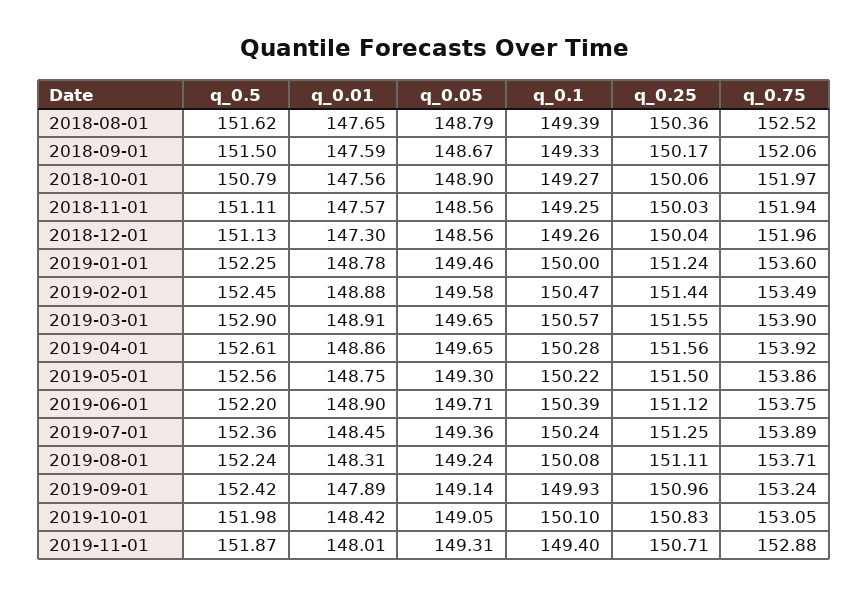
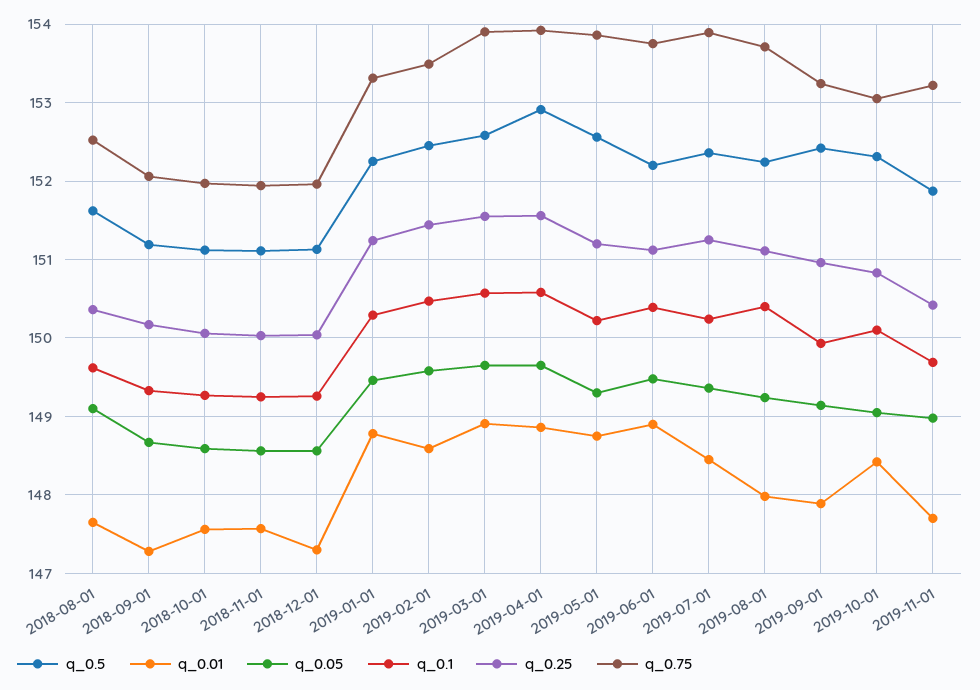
q_0.05, 2018-08-01: 148.79 -> 149.1
q_0.1, 2018-08-01: 149.39 -> 149.6
q_0.5, 2018-09-01: 151.5 -> 151.2
q_0.01, 2018-09-01: 147.59 -> 147.3
q_0.5, 2018-10-01: 150.79 -> 151.1
q_0.05, 2018-10-01: 148.9 -> 148.6
q_0.1, 2019-01-01: 150 -> 150.3
q_0.75, 2019-01-01: 153.6 -> 153.3
q_0.01, 2019-02-01: 148.88 -> 148.6
q_0.5, 2019-03-01: 152.9 -> 152.6
q_0.5, 2019-04-01: 152.61 -> 152.9
q_0.1, 2019-04-01: 150.28 -> 150.6
q_0.25, 2019-05-01: 151.5 -> 151.2
q_0.05, 2019-06-01: 149.71 -> 149.5
q_0.01, 2019-08-01: 148.31 -> 148
q_0.1, 2019-08-01: 150.08 -> 150.4
q_0.5, 2019-10-01: 151.98 -> 152.3
q_0.01, 2019-11-01: 148.01 -> 147.7
q_0.05, 2019-11-01: 149.31 -> 149
q_0.1, 2019-11-01: 149.4 -> 149.7
q_0.25, 2019-11-01: 150.71 -> 150.4
q_0.75, 2019-11-01: 152.88 -> 153.2

